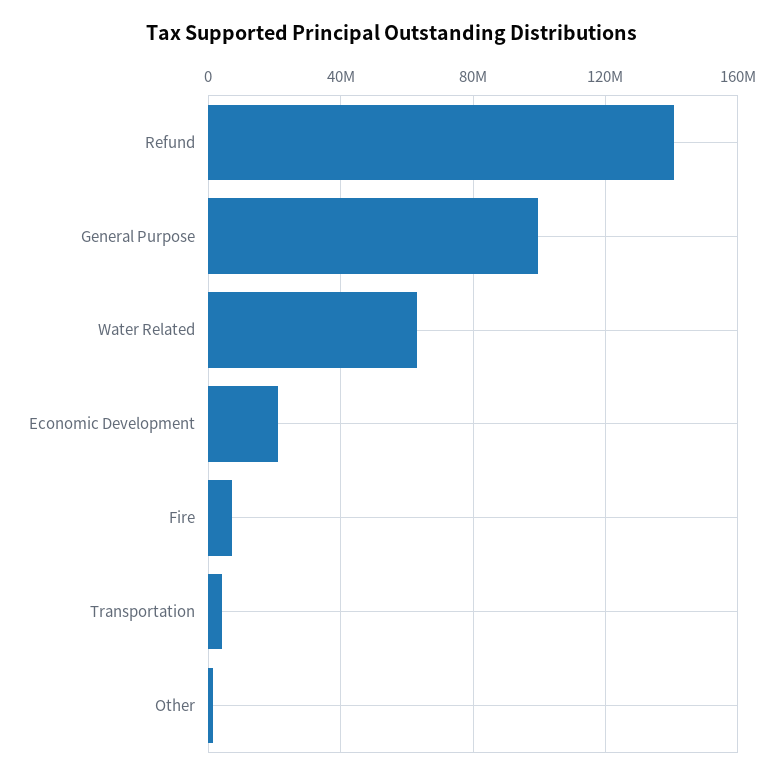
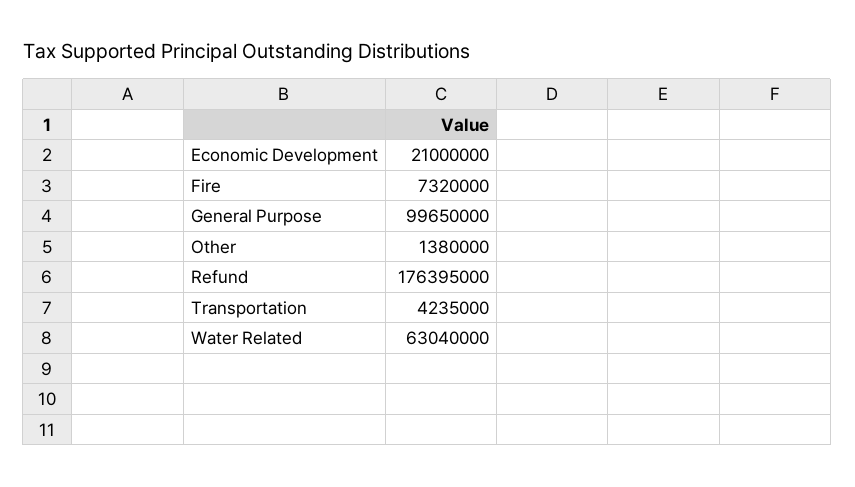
Refund: 140000000 -> 176395000

